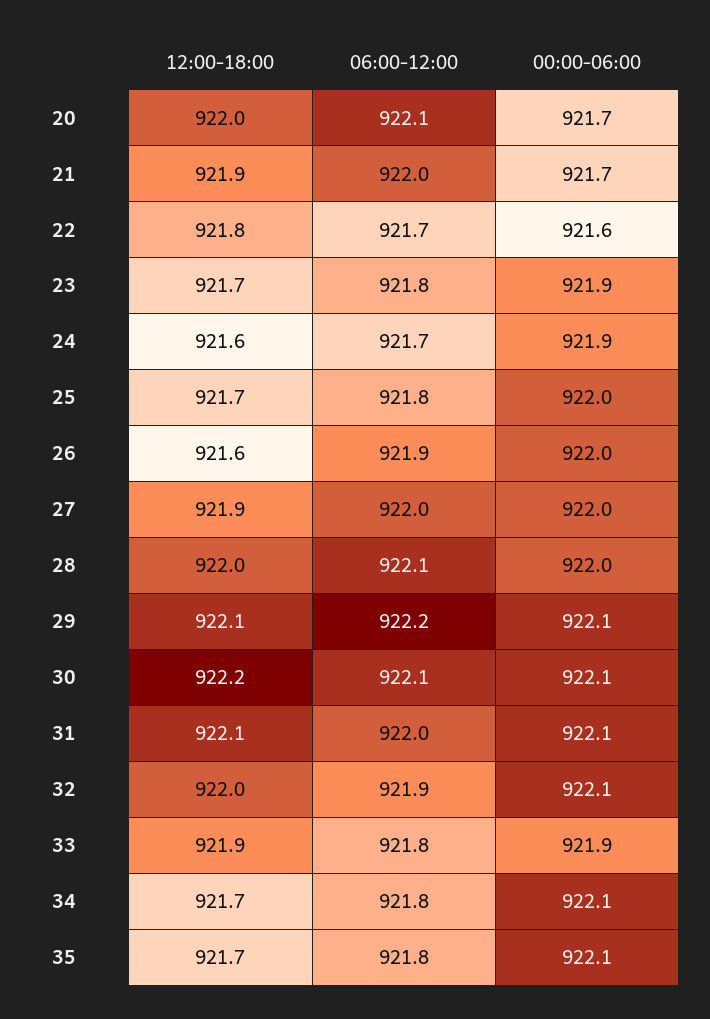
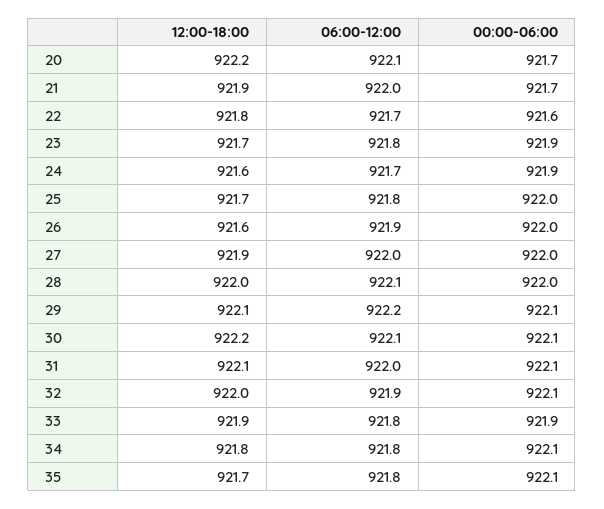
12:00-18:00, 20: 922 -> 922.2
12:00-18:00, 34: 921.7 -> 921.8

